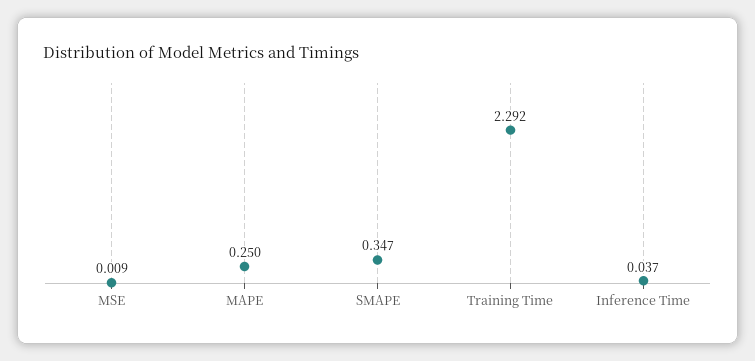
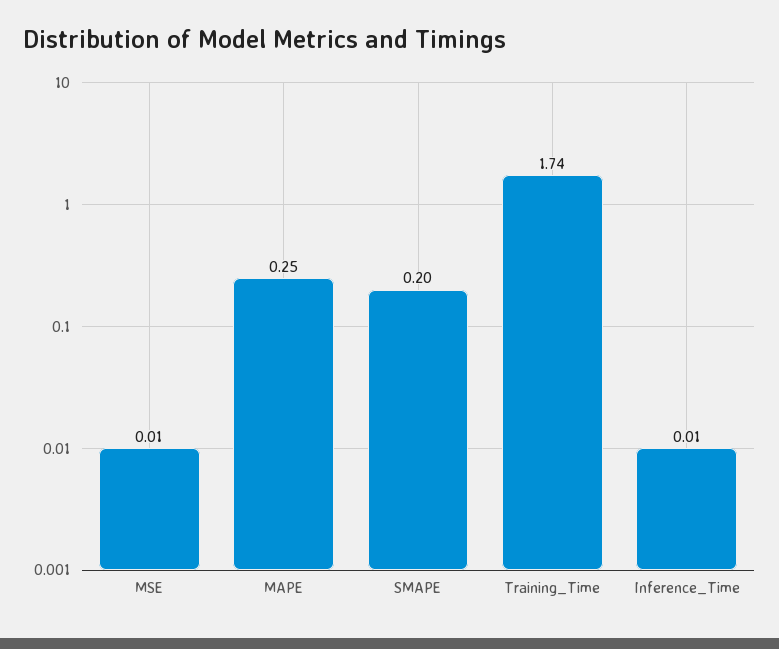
SMAPE: 0.347 -> 0.2
Training Time: 2.292 -> 1.74
Inference Time: 0.037 -> 0.01

